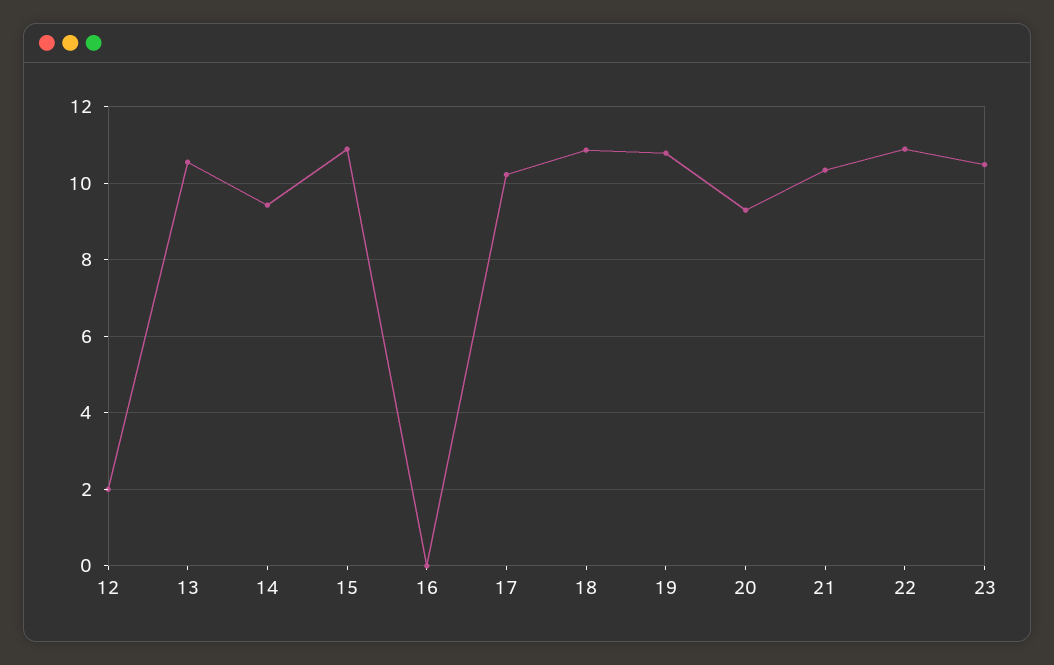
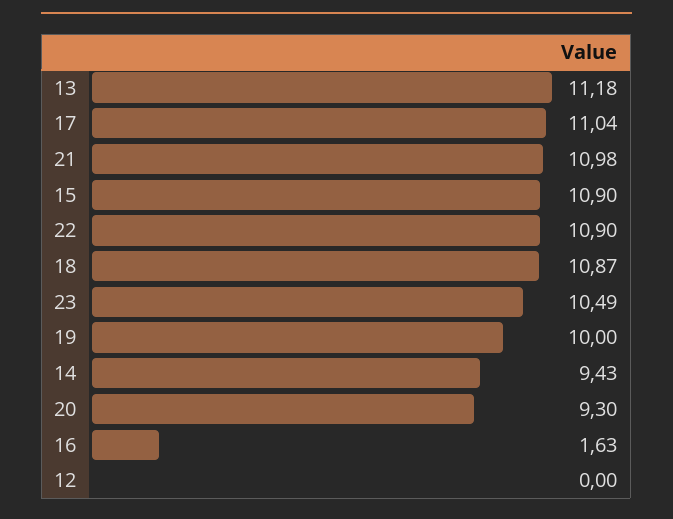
12: 2 -> 0
13: 10.6 -> 11.18
16: 0 -> 1.63
17: 10.2 -> 11.04
19: 10.8 -> 10
21: 10.4 -> 10.98

